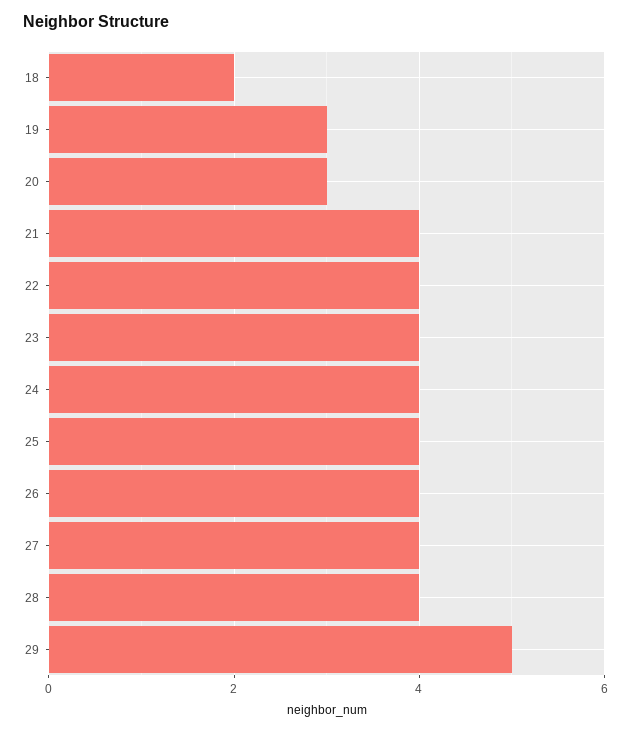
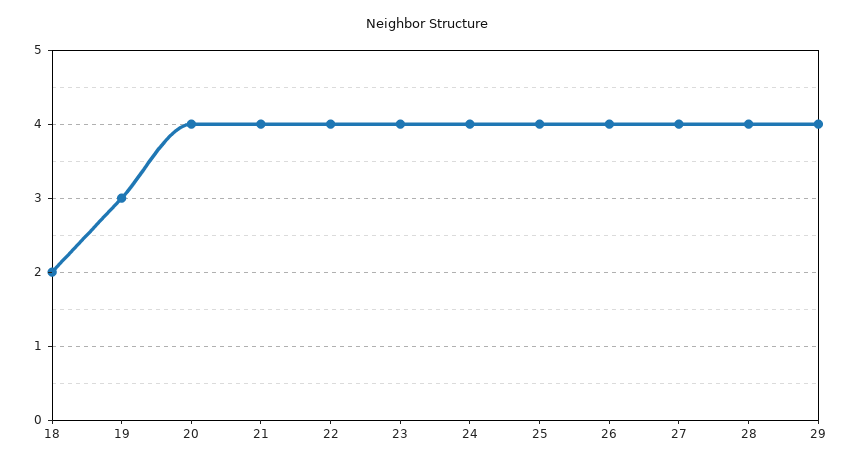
20: 3 -> 4
29: 5 -> 4

